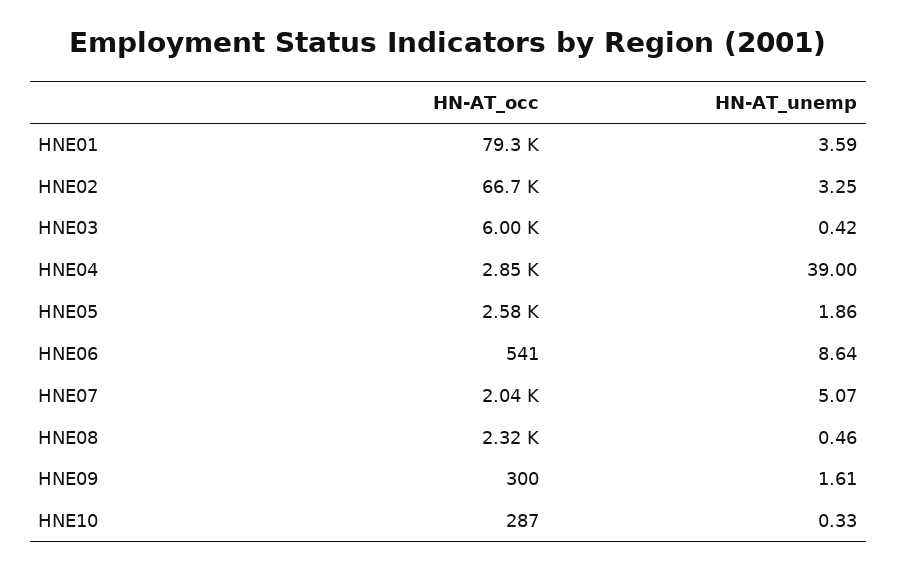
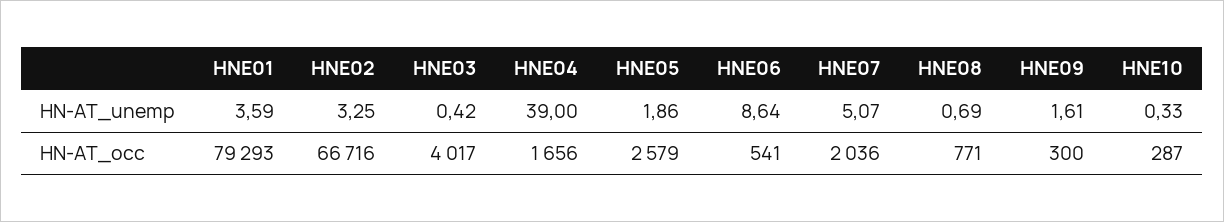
HN-AT_occ, HNE03: 6000 -> 4017
HN-AT_occ, HNE04: 2850 -> 1656
HN-AT_occ, HNE08: 2320 -> 771
HN-AT_unemp, HNE08: 0.46 -> 0.69

